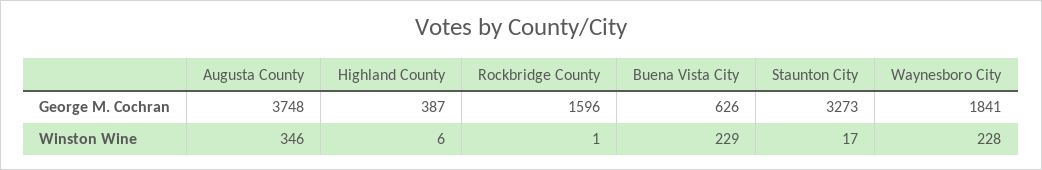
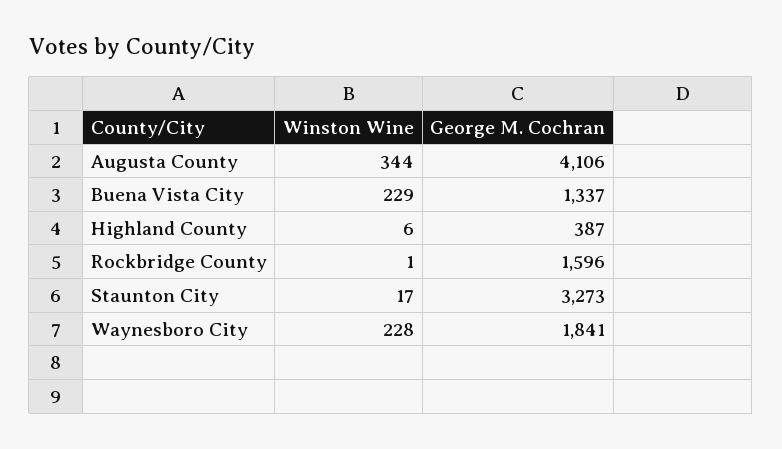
Augusta County, George M. Cochran: 3748 -> 4106
Buena Vista City, George M. Cochran: 626 -> 1337
Augusta County, Winston Wine: 346 -> 344

